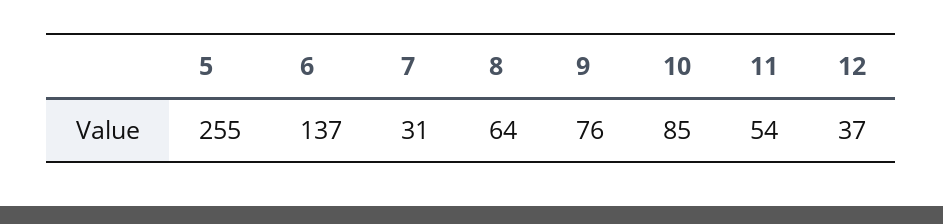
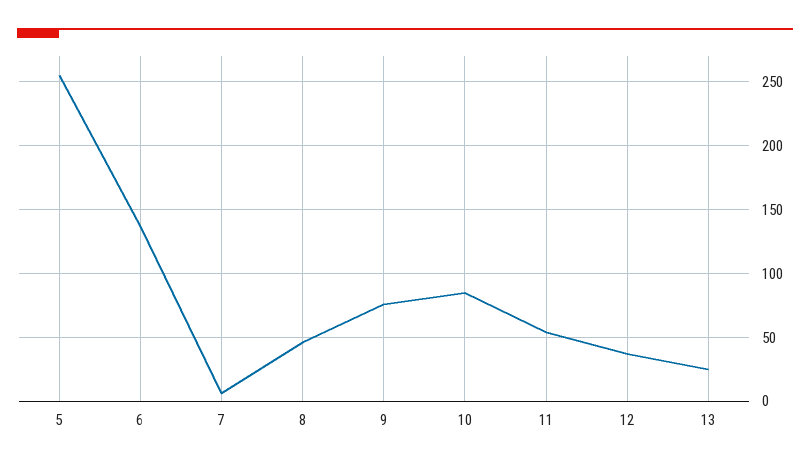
7: 31 -> 5
8: 64 -> 45
13: none -> 25

